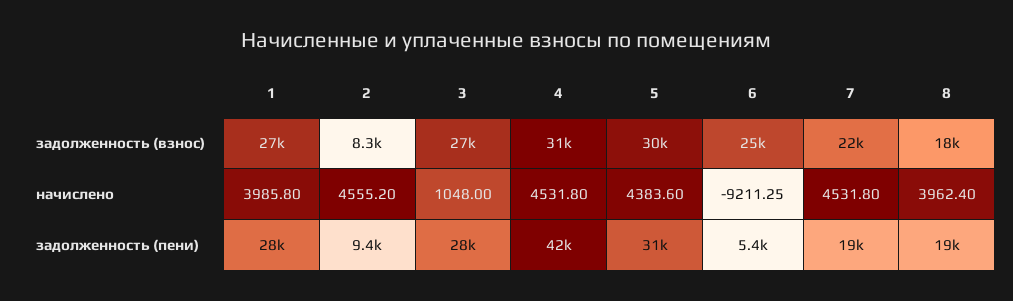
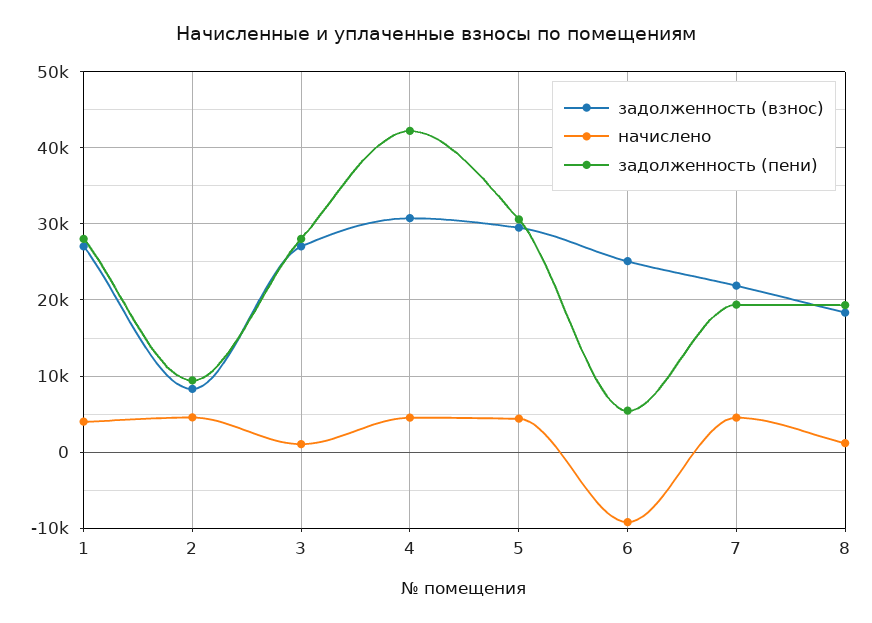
начислено, 8: 3962.4 -> 1000

